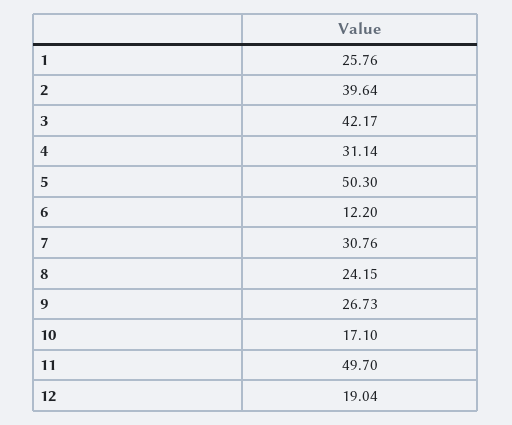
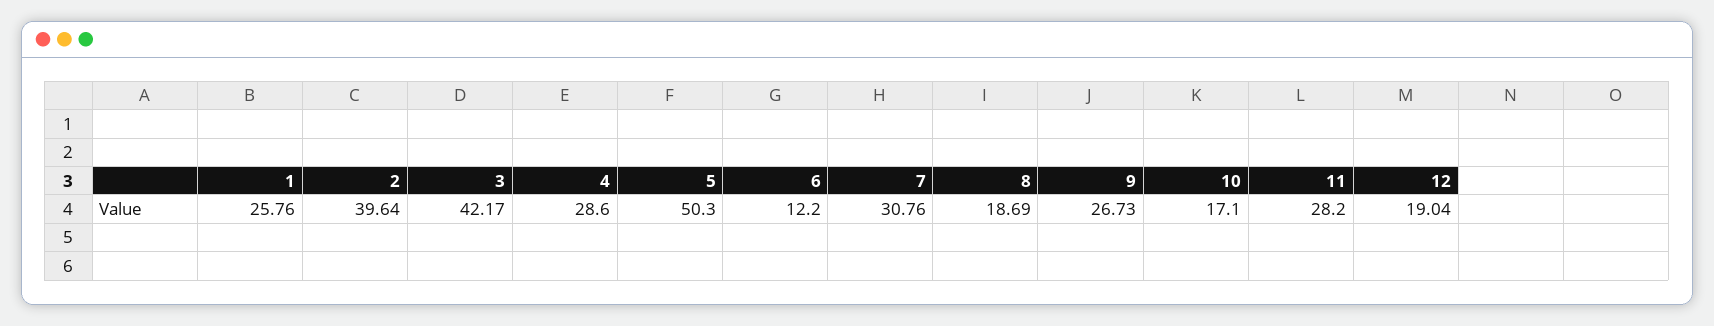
4: 31.14 -> 28.6
8: 24.15 -> 18.69
11: 49.7 -> 28.2

